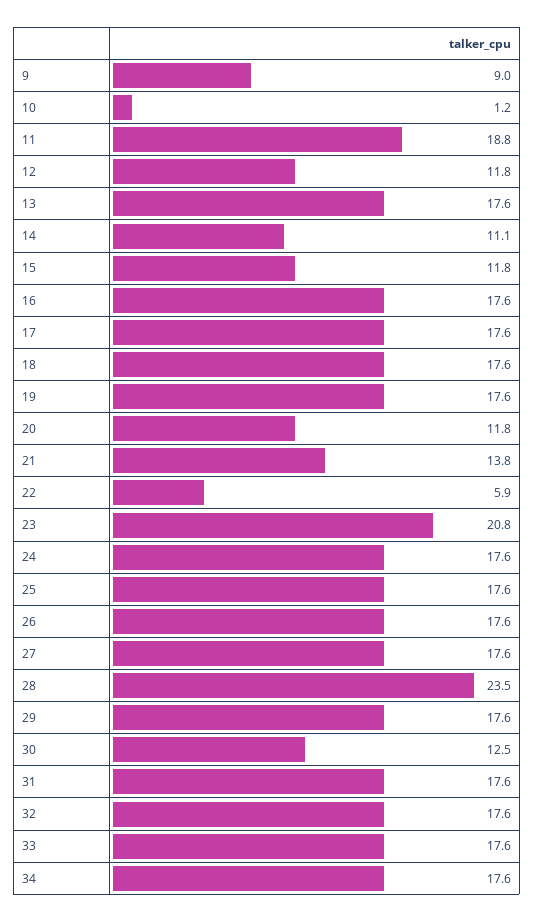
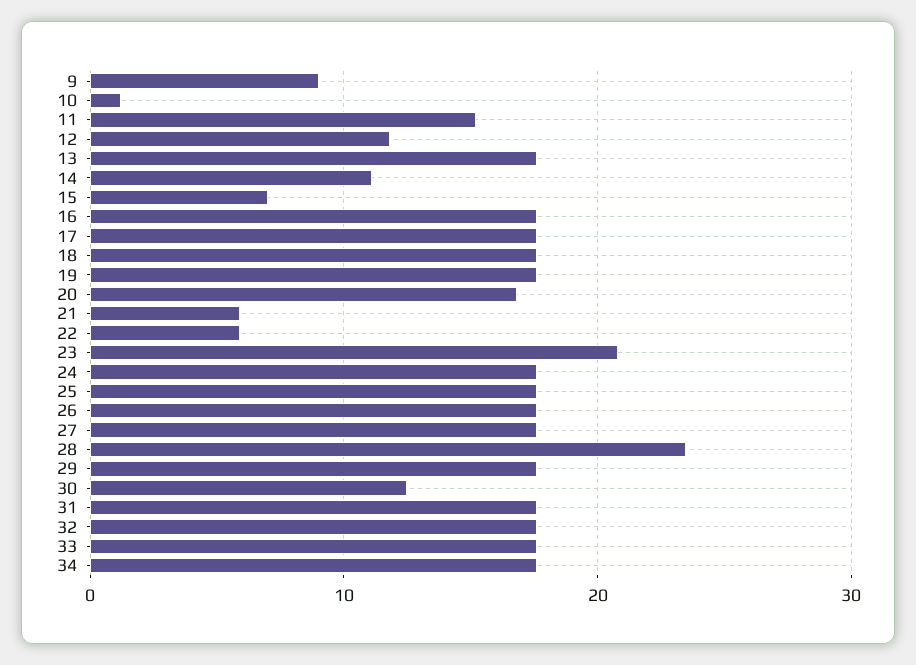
11: 18.8 -> 15
15: 11.8 -> 7
20: 11.8 -> 17
21: 13.8 -> 6

